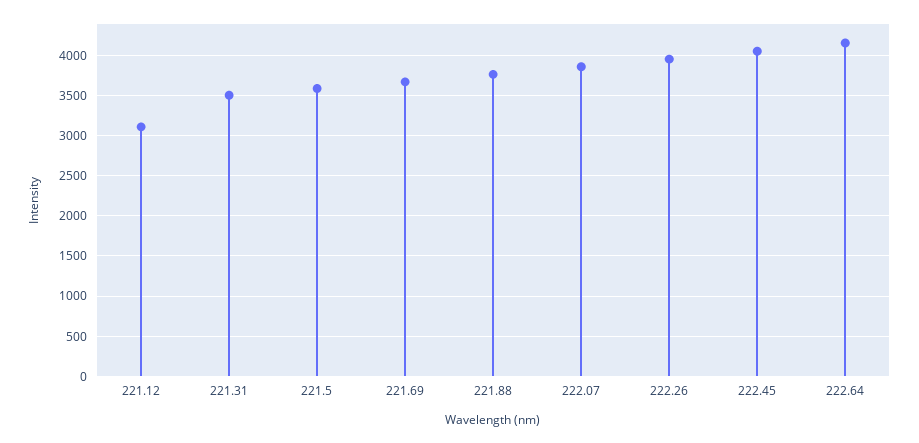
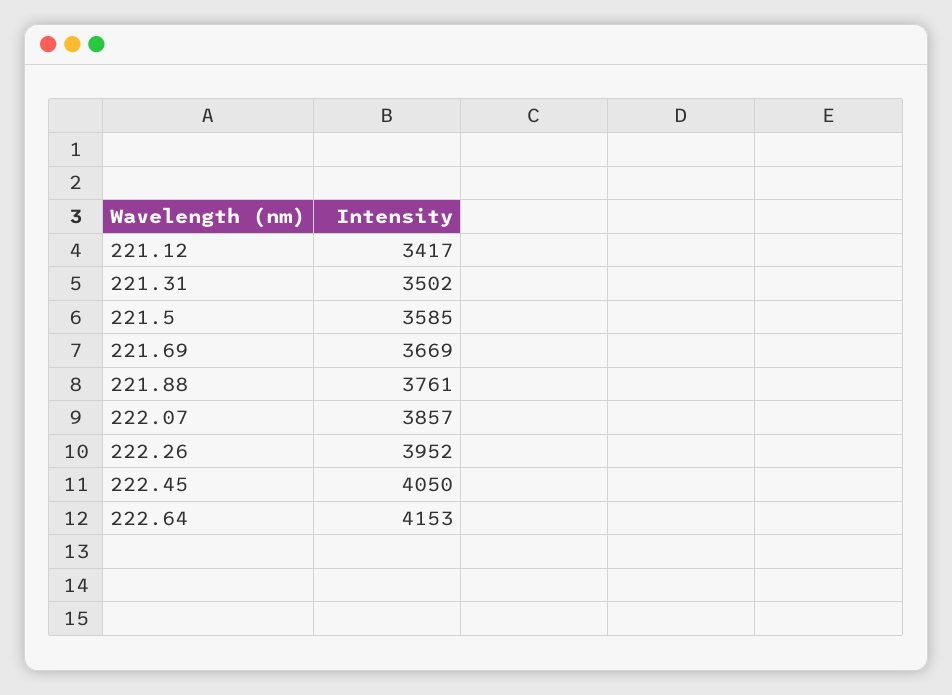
221.12: 3100 -> 3417

